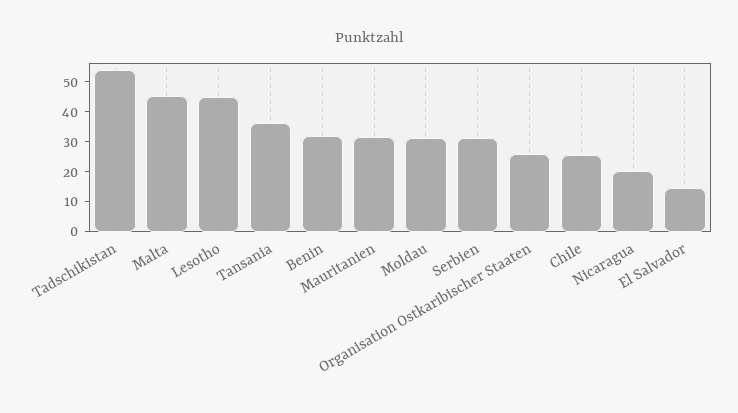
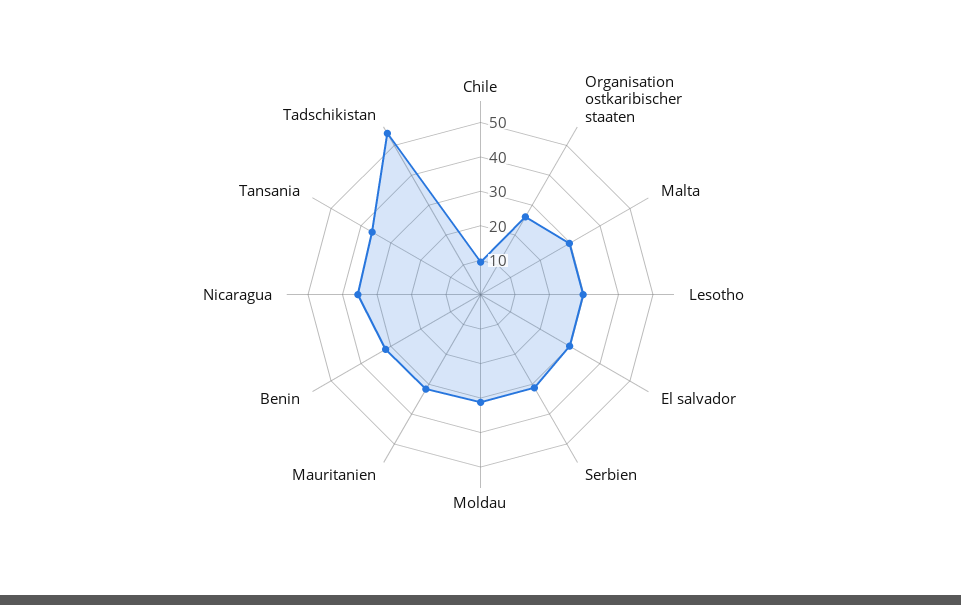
Malta: 45 -> 30
Lesotho: 45 -> 30
Chile: 25 -> 10
Nicaragua: 20 -> 35
El Salvador: 15 -> 30

